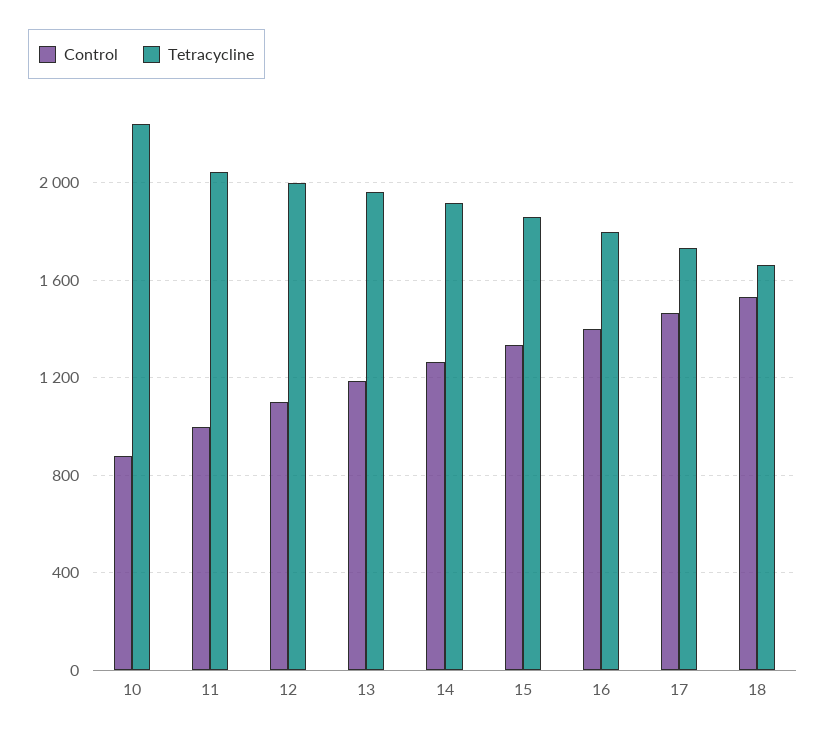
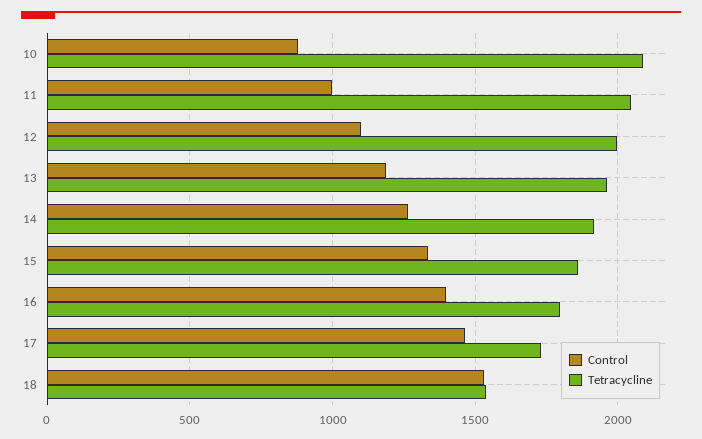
Tetracycline, 10: 2250 -> 2100
Tetracycline, 18: 1650 -> 1550

